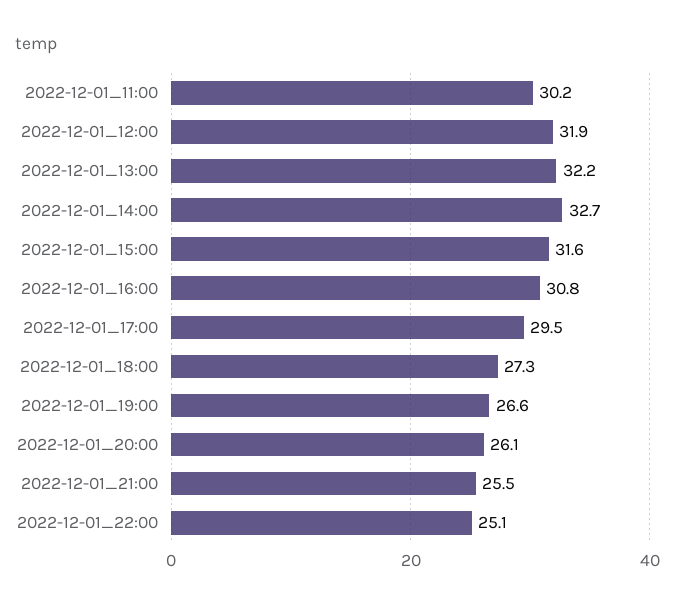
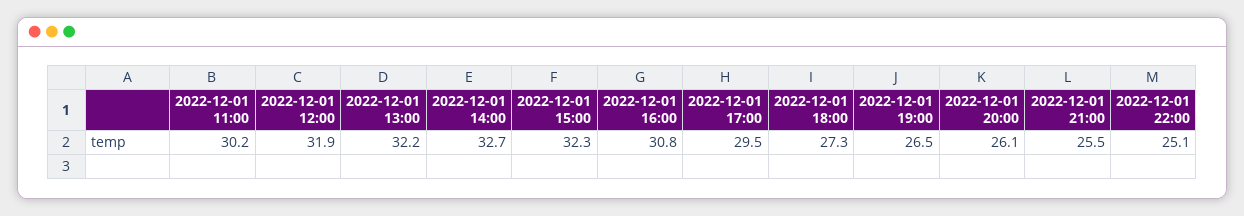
2022-12-01_15:00: 31.6 -> 32.3
2022-12-01_19:00: 26.6 -> 26.5

